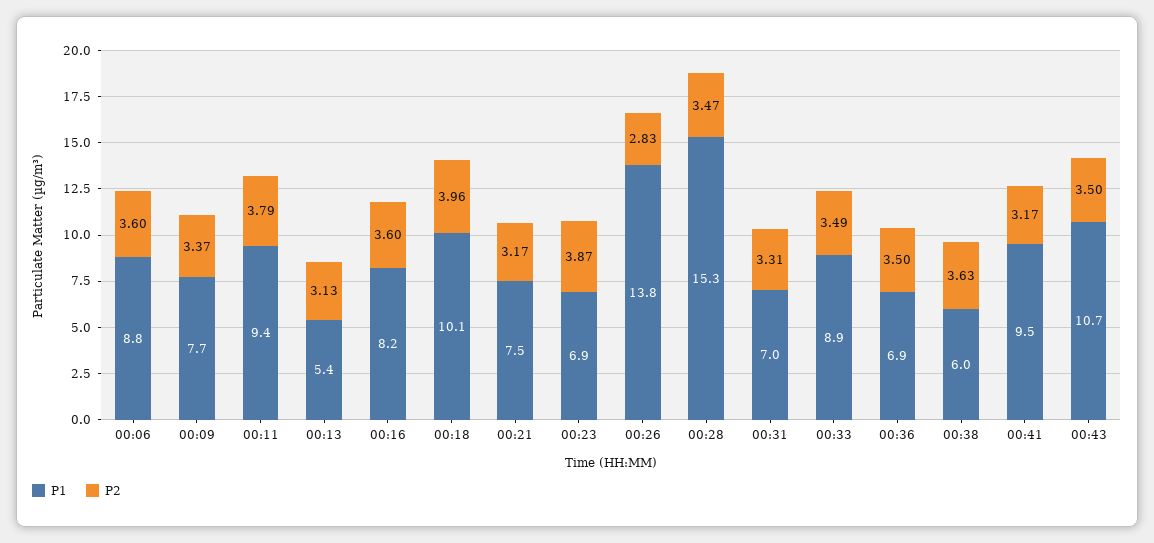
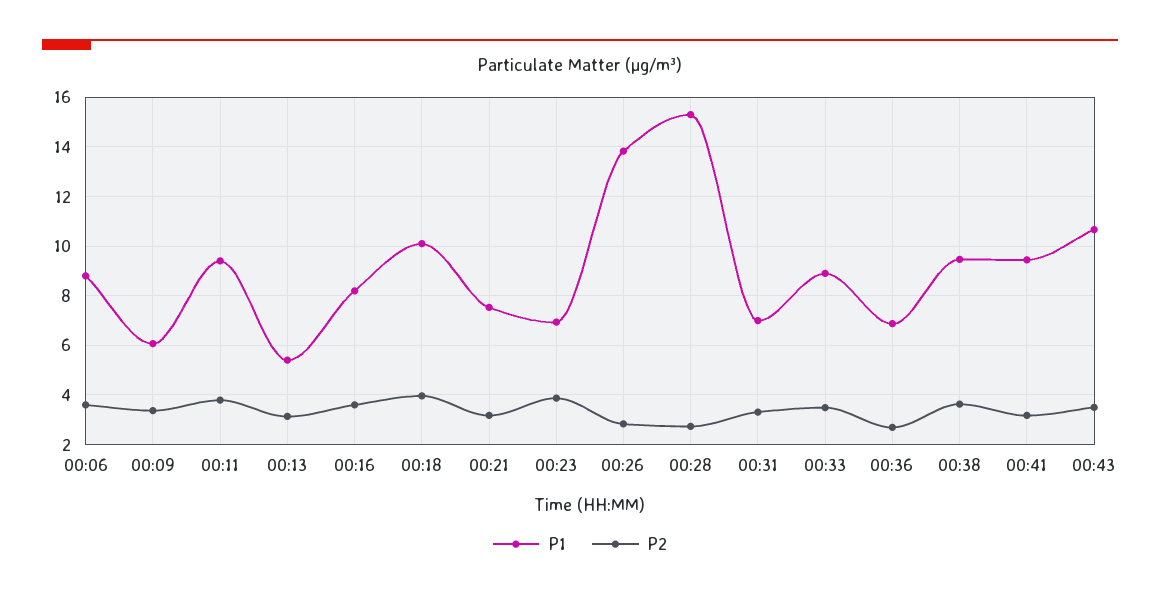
P1, 00:09: 7.7 -> 6
P2, 00:28: 3.47 -> 2.75
P2, 00:36: 3.5 -> 2.75
P1, 00:38: 6 -> 9.5

